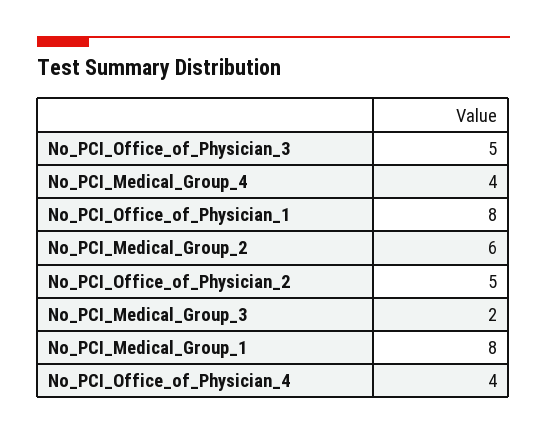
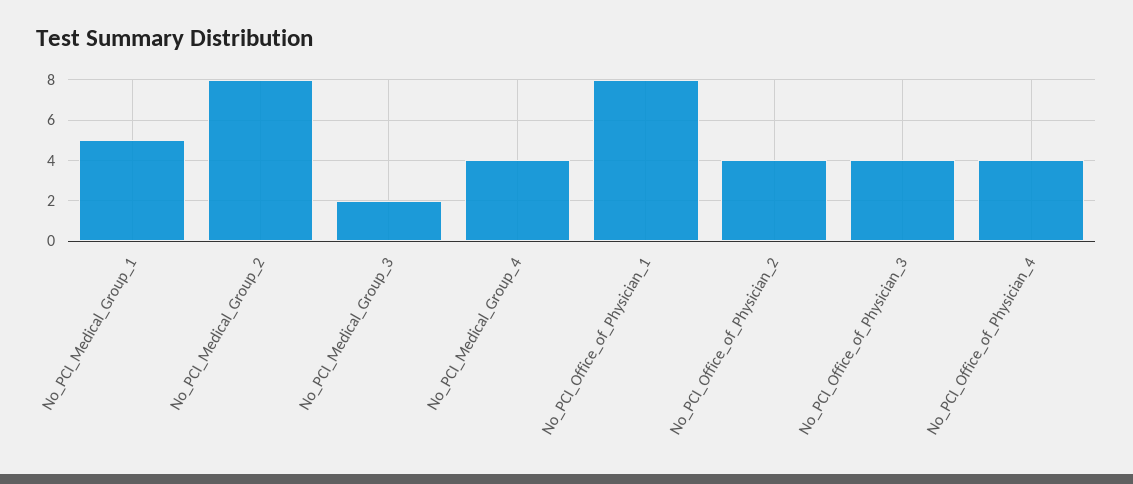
No_PCI_Office_of_Physician_3: 5 -> 4
No_PCI_Medical_Group_2: 6 -> 8
No_PCI_Office_of_Physician_2: 5 -> 4
No_PCI_Medical_Group_1: 8 -> 5

